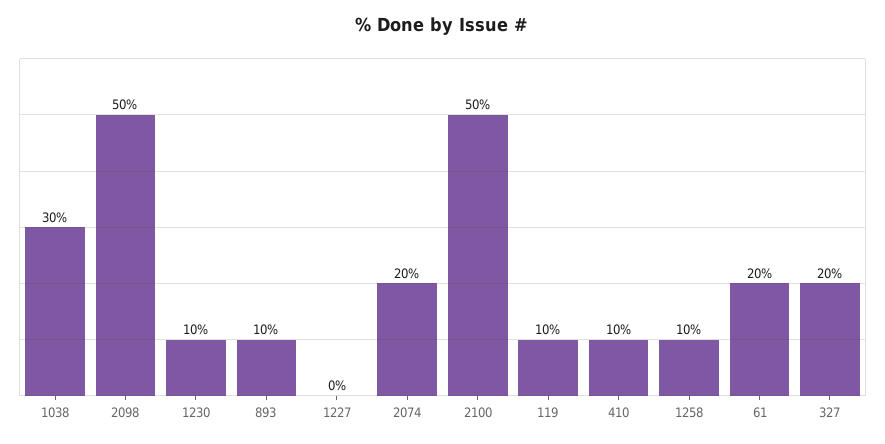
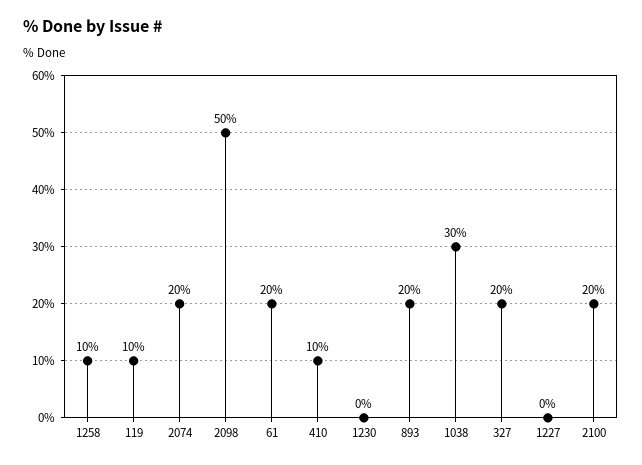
1230: 10 -> 0
893: 10 -> 20
2100: 50 -> 20

